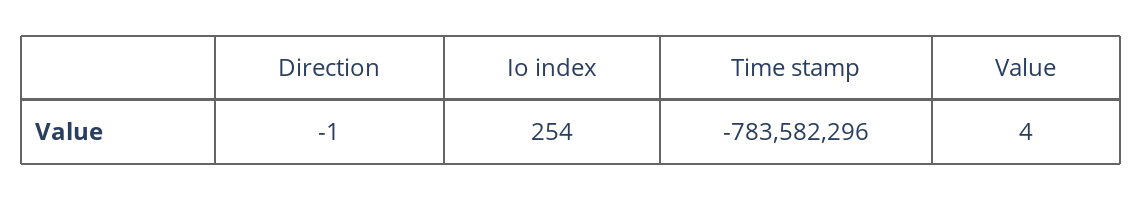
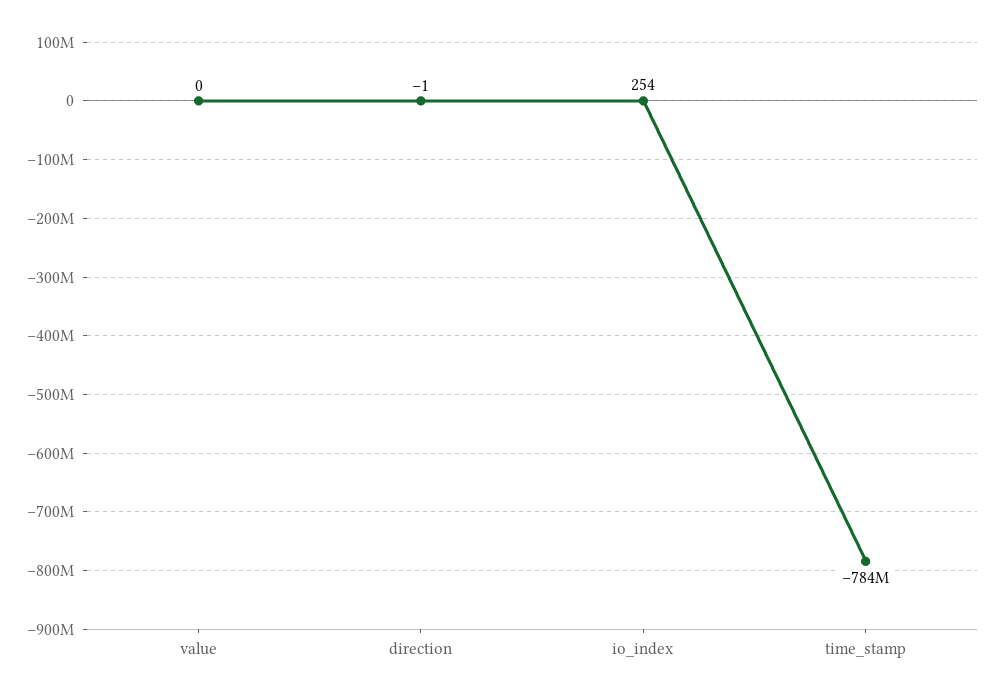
Value: 4 -> 0

